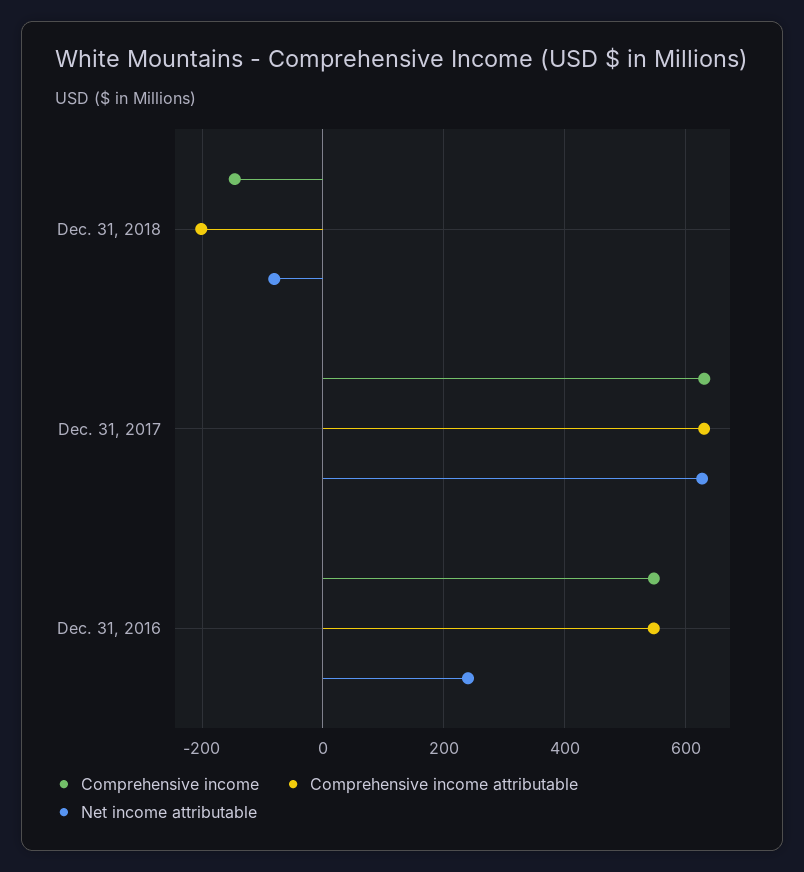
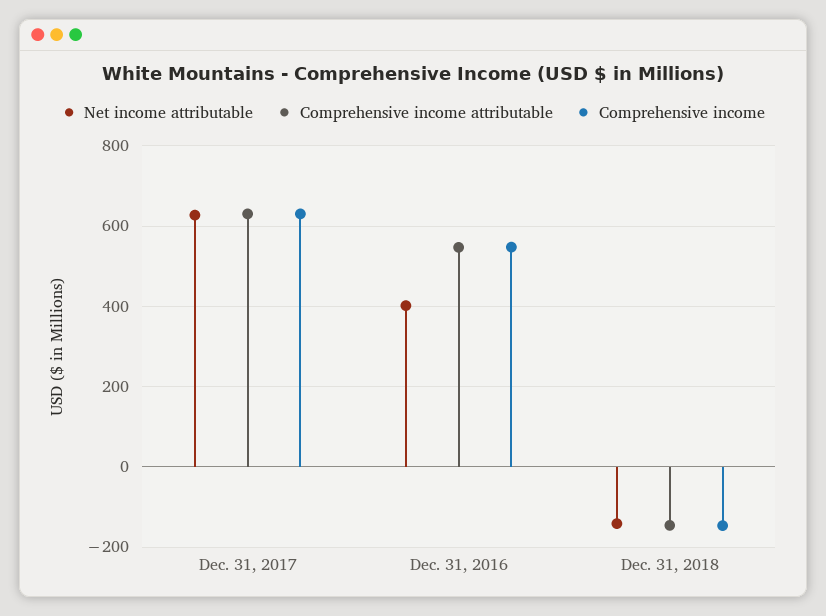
Comprehensive income attributable, Dec. 31, 2018: -200 -> -140
Net income attributable, Dec. 31, 2018: -80 -> -140
Net income attributable, Dec. 31, 2016: 240 -> 400

